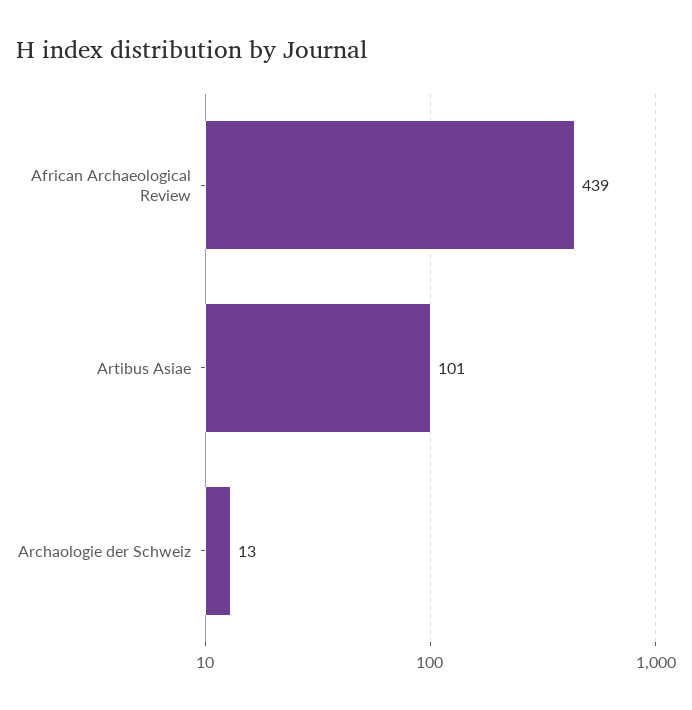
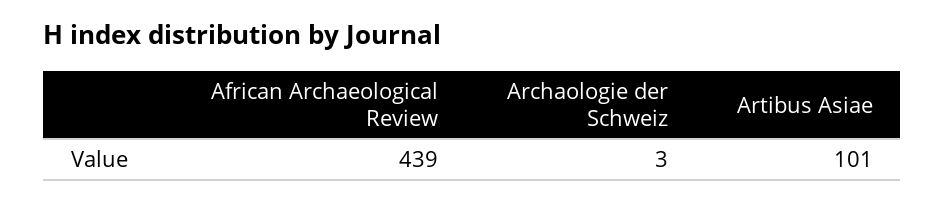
Archaologie der Schweiz: 13 -> 3

